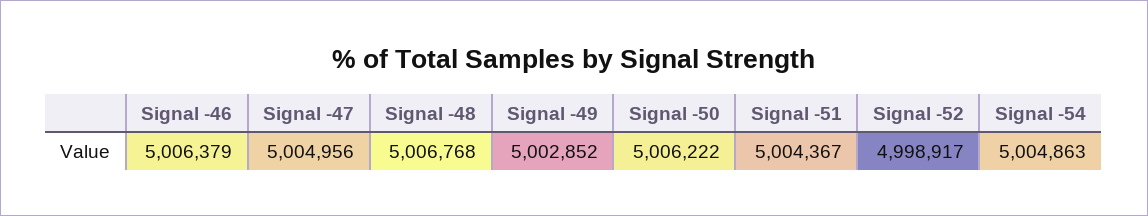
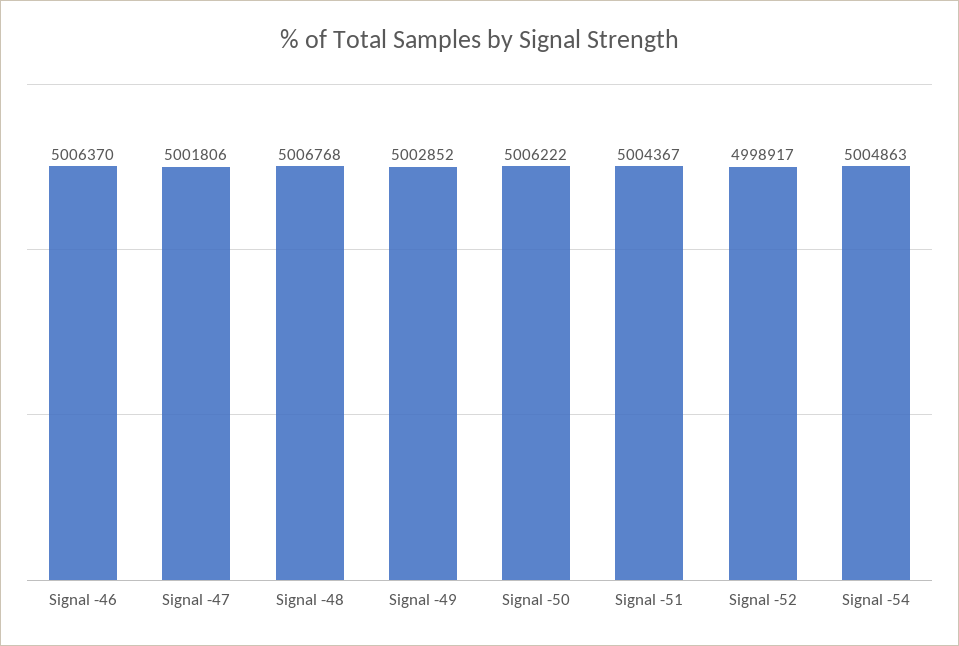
Signal -46: 5006379 -> 5006370
Signal -47: 5004956 -> 5001806

